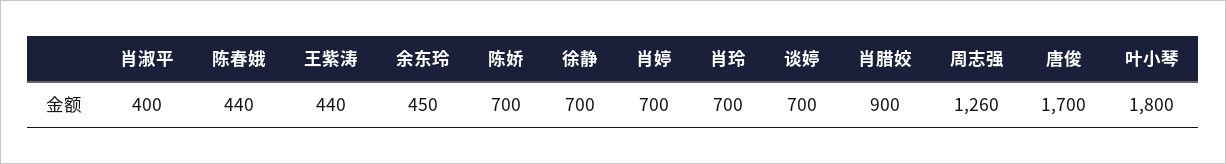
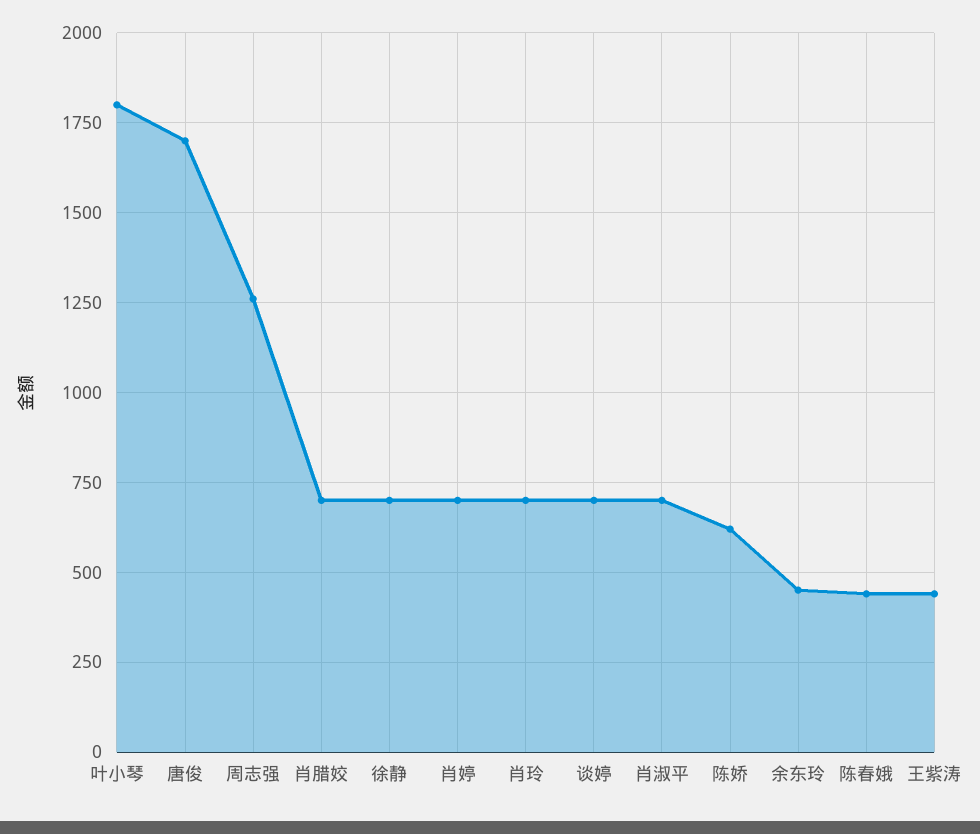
肖淑平: 400 -> 700
陈娇: 700 -> 625
肖腊姣: 900 -> 700

